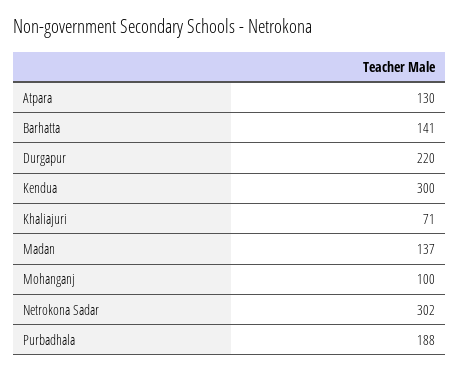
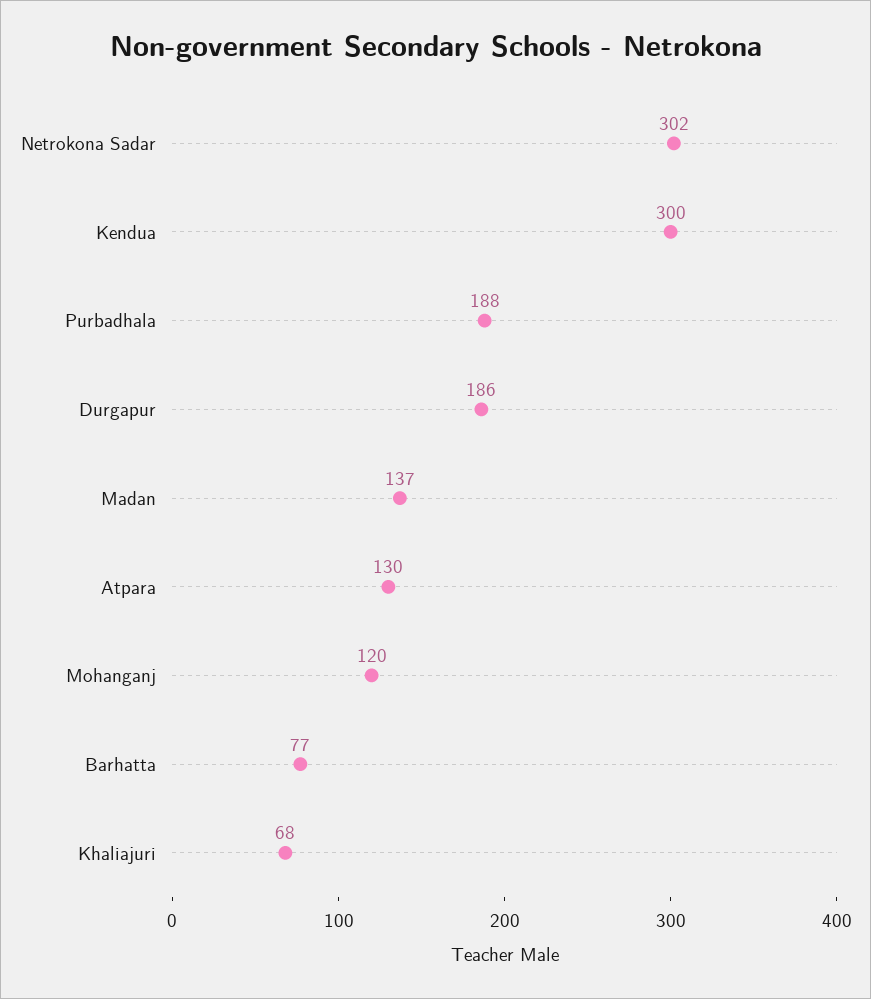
Barhatta: 141 -> 77
Durgapur: 220 -> 186
Khaliajuri: 71 -> 68
Mohanganj: 100 -> 120

